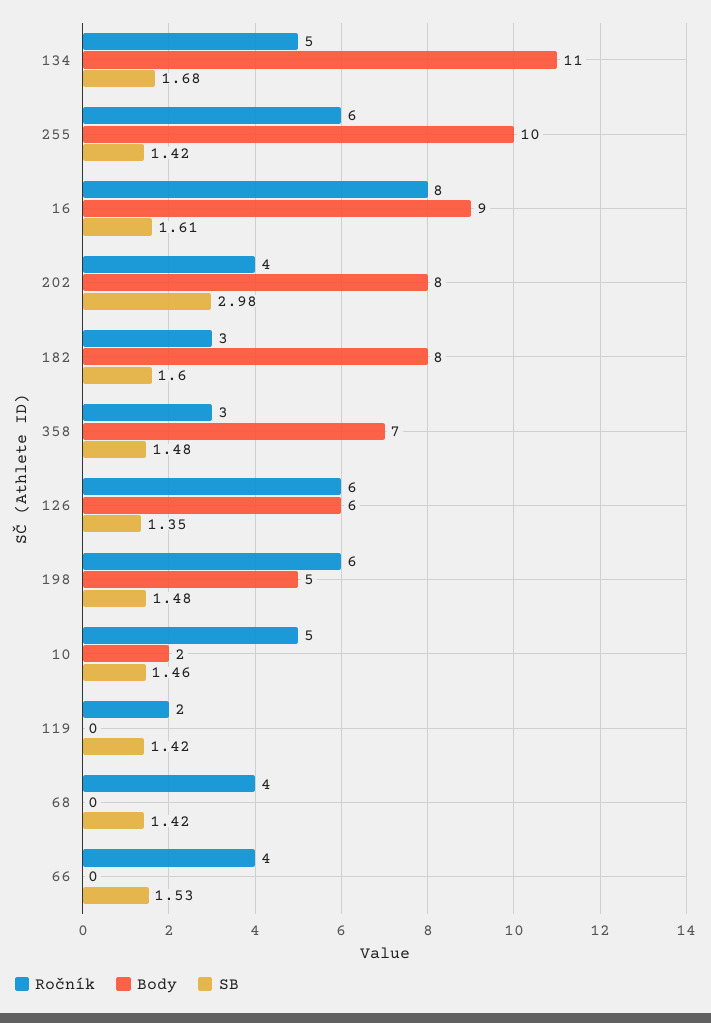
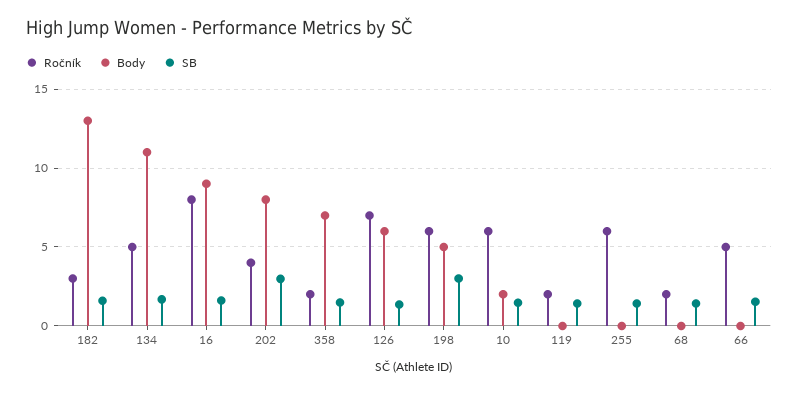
Body, 255: 10 -> 0
Body, 182: 8 -> 13
Ročník, 358: 3 -> 2
Ročník, 126: 6 -> 7
SB, 198: 1.48 -> 3
Ročník, 10: 5 -> 6
Ročník, 68: 4 -> 2
Ročník, 66: 4 -> 5

